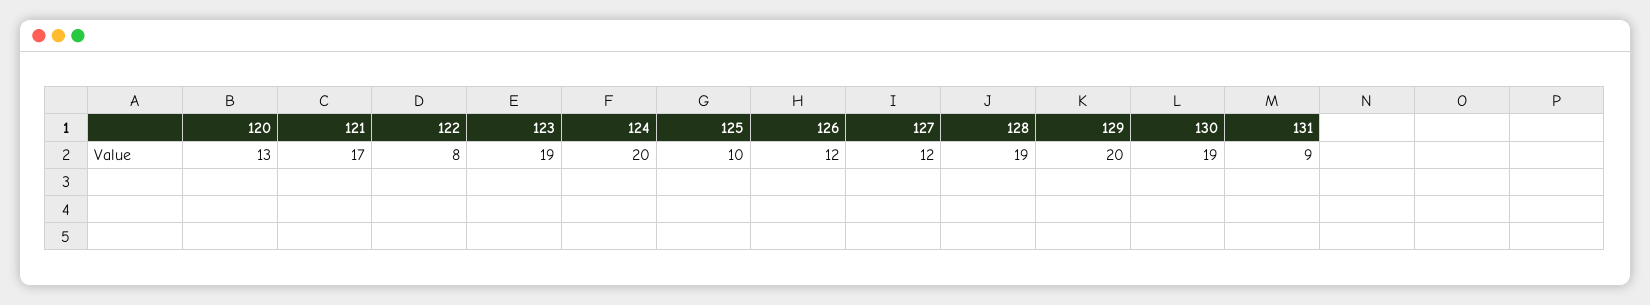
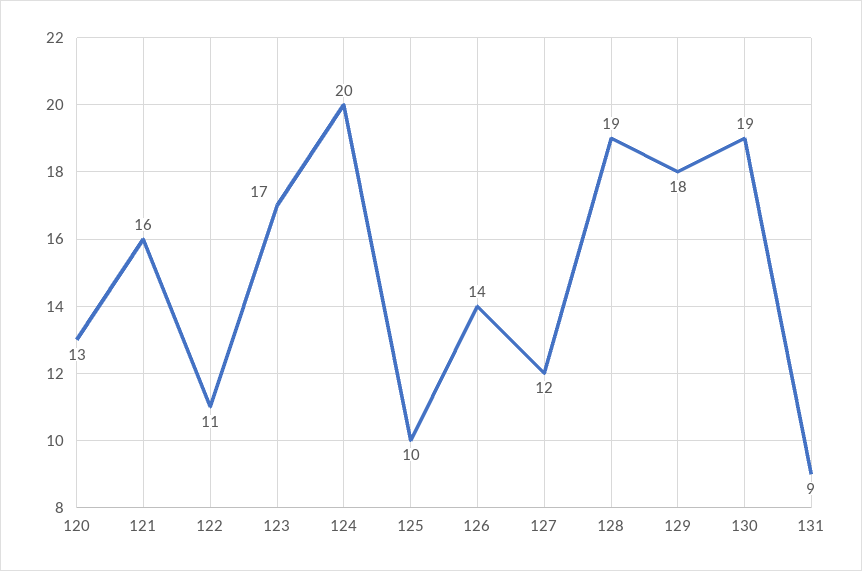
121: 17 -> 16
122: 8 -> 11
123: 19 -> 17
126: 12 -> 14
129: 20 -> 18

